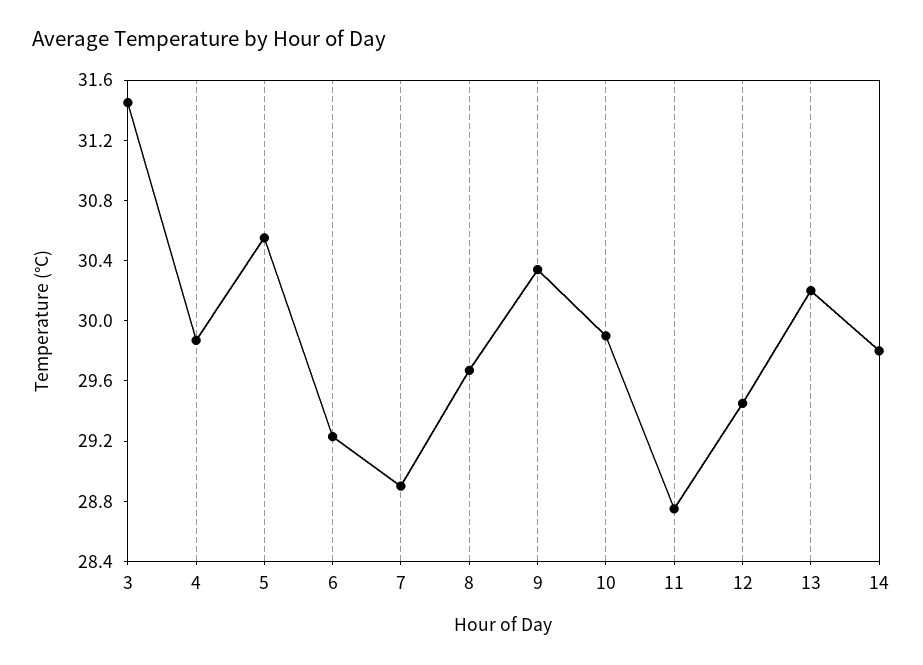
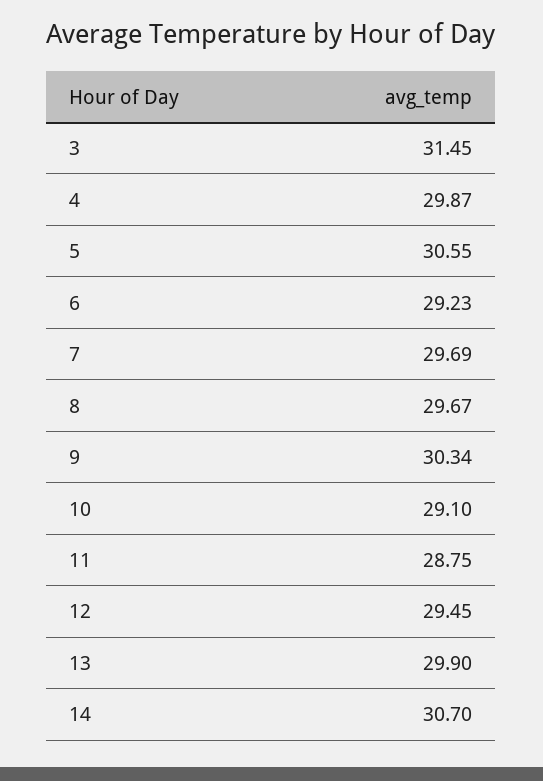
7: 28.9 -> 29.69
10: 29.9 -> 29.1
13: 30.2 -> 29.9
14: 29.8 -> 30.7

